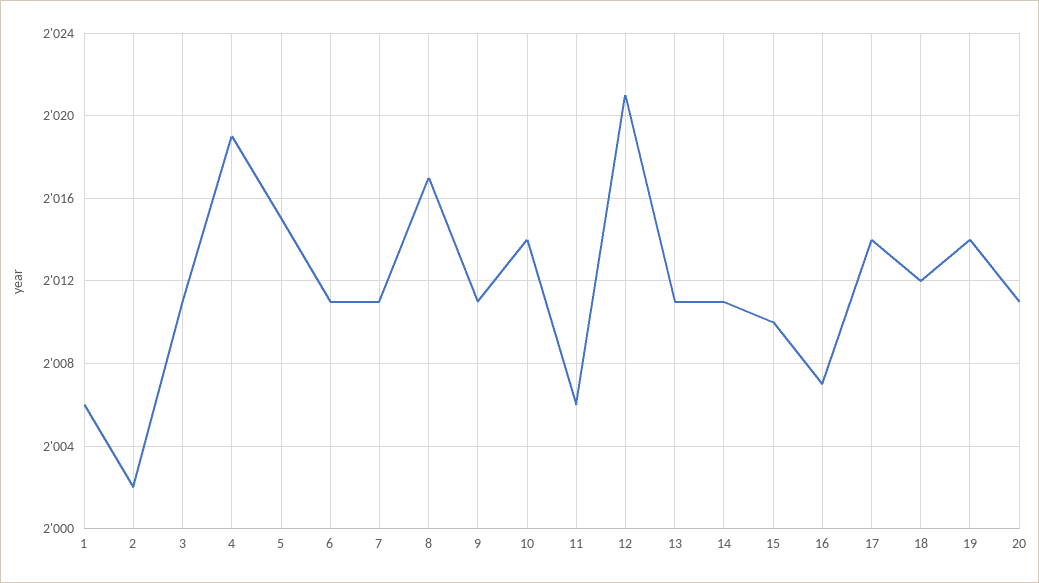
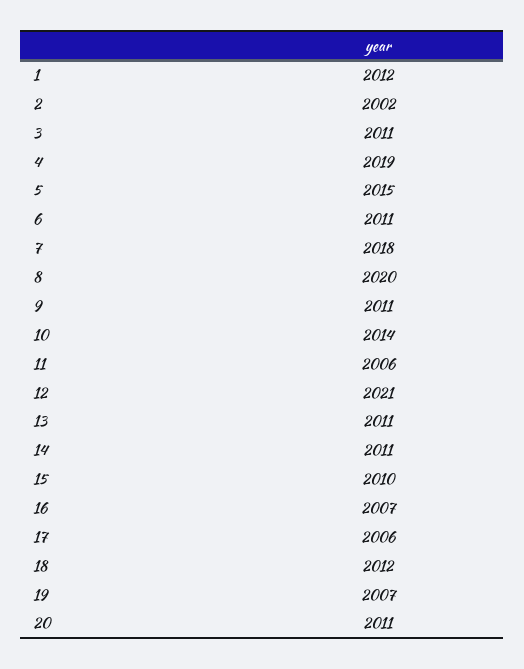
1: 2006 -> 2012
7: 2011 -> 2018
8: 2017 -> 2020
17: 2014 -> 2006
19: 2014 -> 2007

